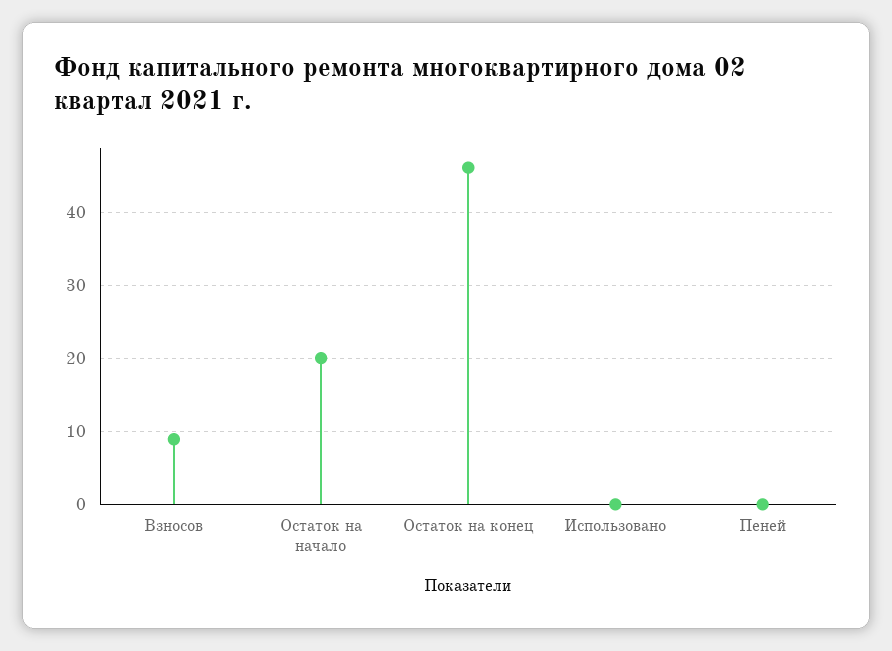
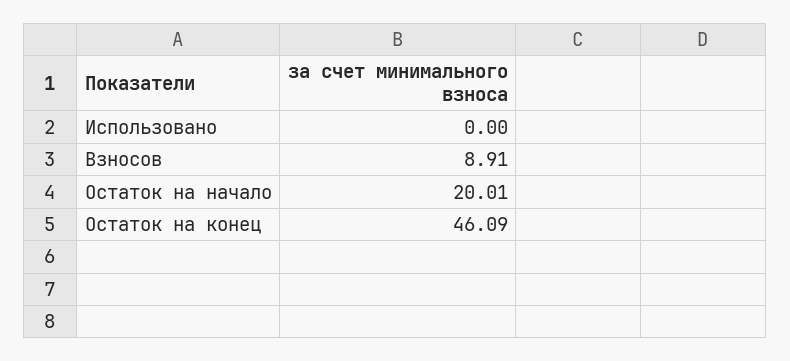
Пеней: 0 -> none

